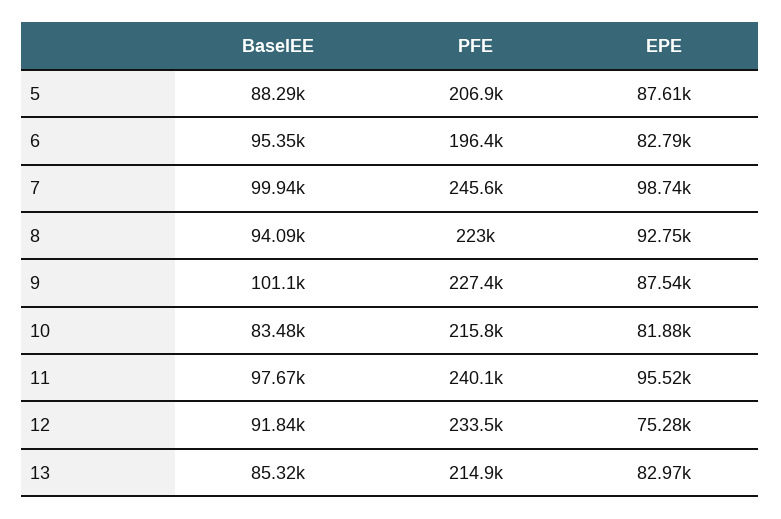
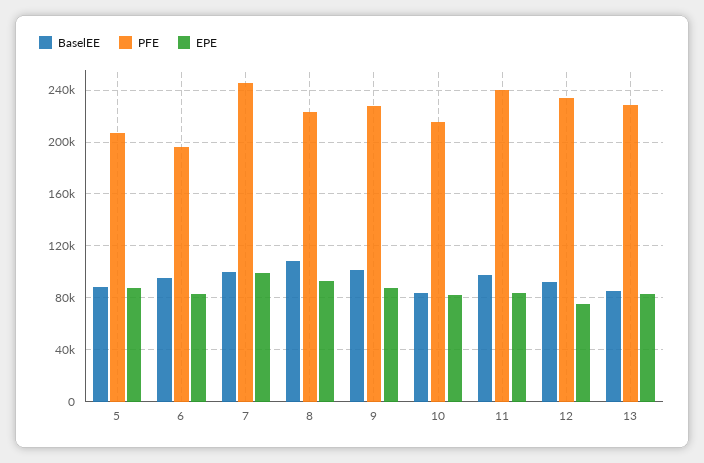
BaselEE, 8: 94090 -> 110000
EPE, 11: 95520 -> 85000
PFE, 13: 214900 -> 230000

